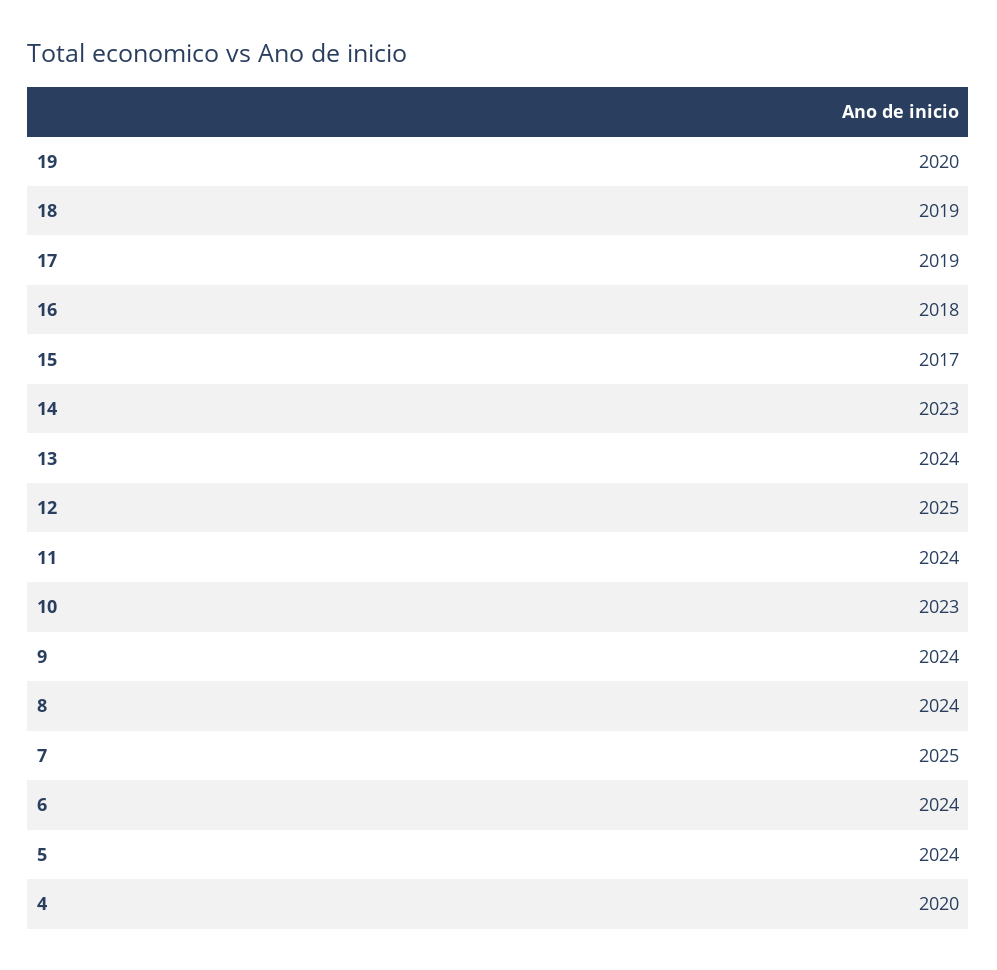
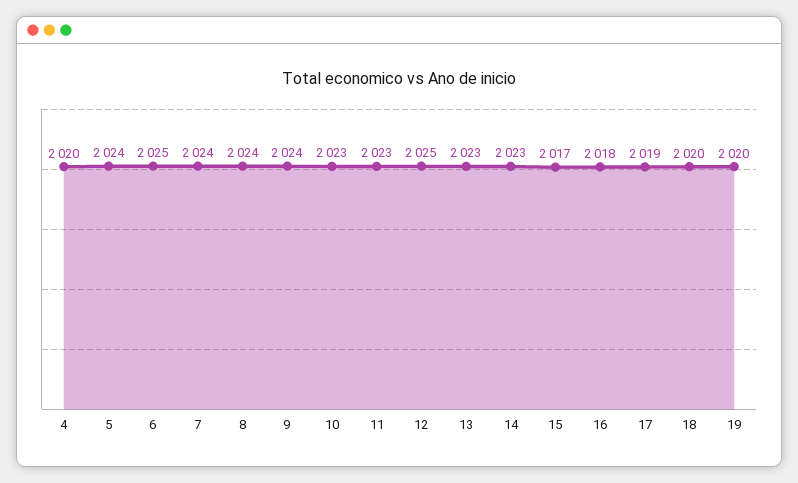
18: 2019 -> 2020
13: 2024 -> 2023
11: 2024 -> 2023
7: 2025 -> 2024
6: 2024 -> 2025

